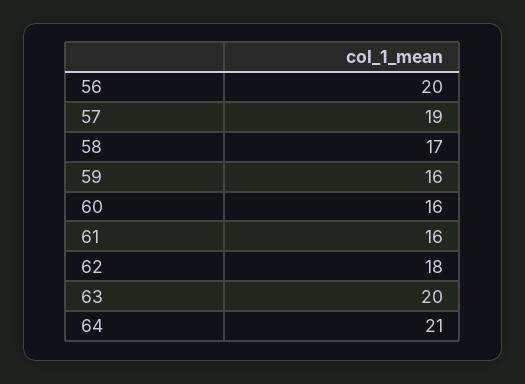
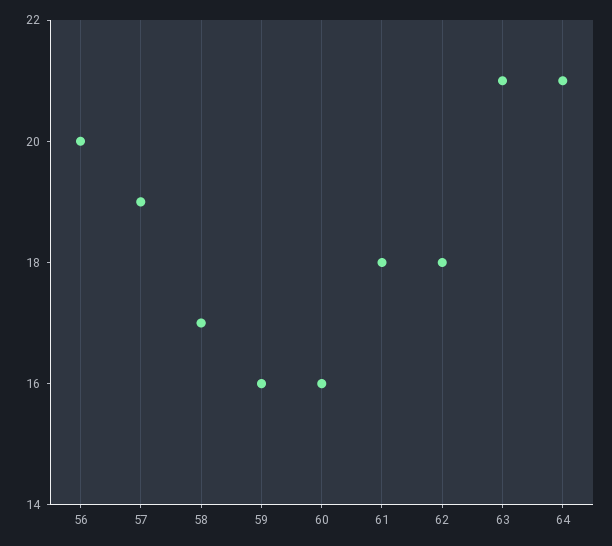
61: 16 -> 18
63: 20 -> 21

